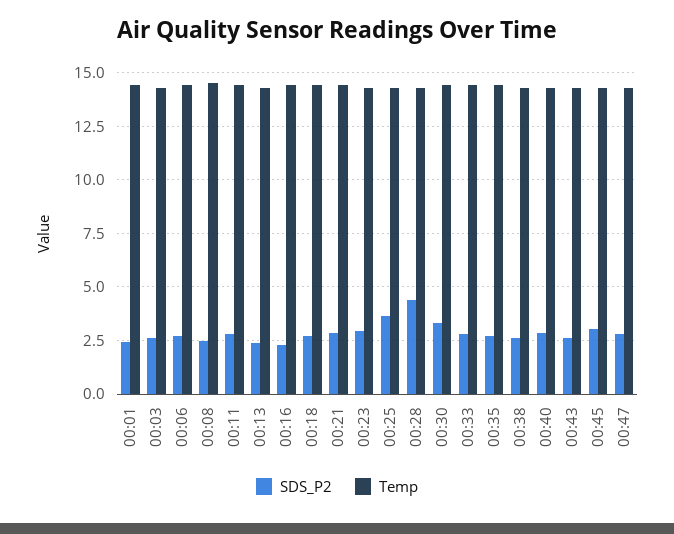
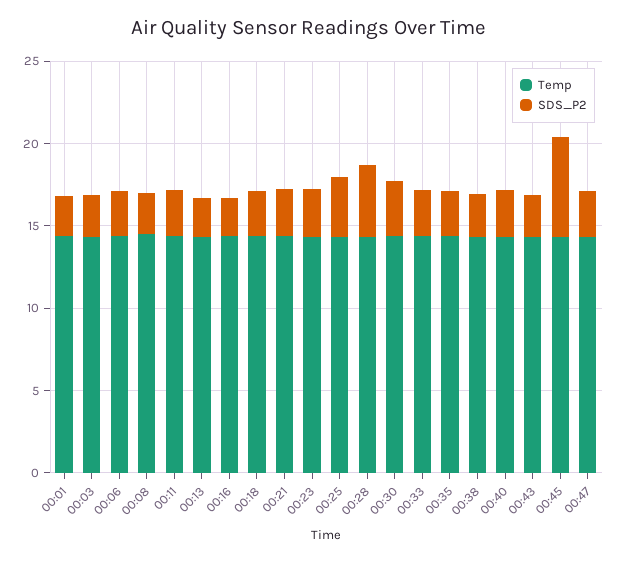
SDS_P2, 00:45: 3 -> 6

